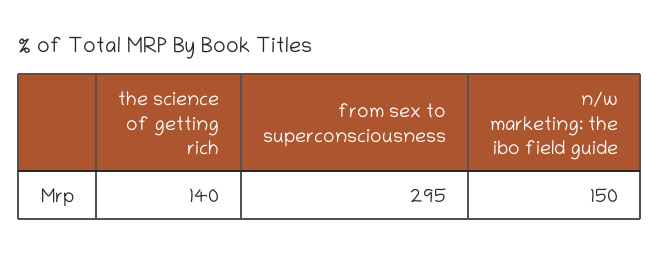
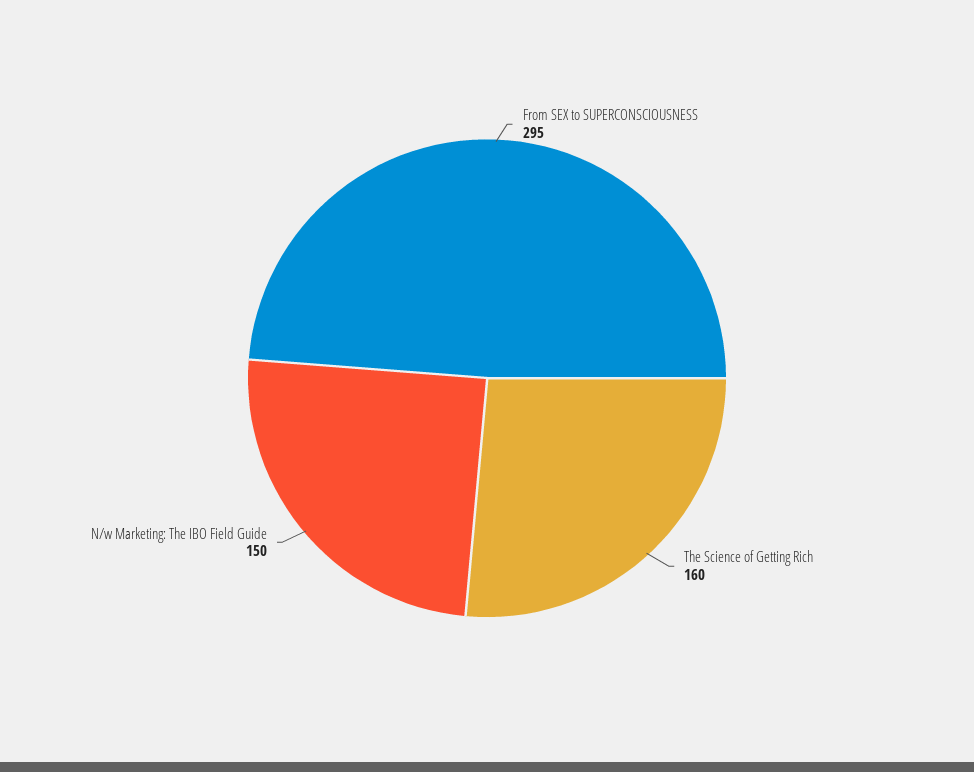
the science of getting rich: 140 -> 160

